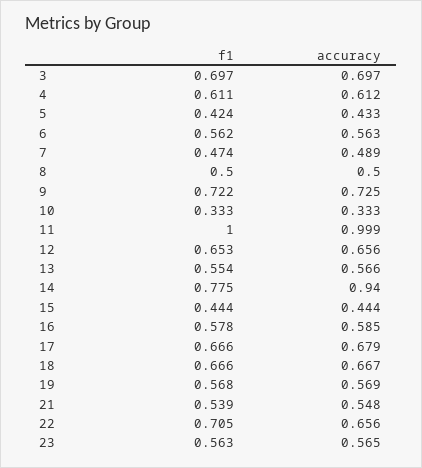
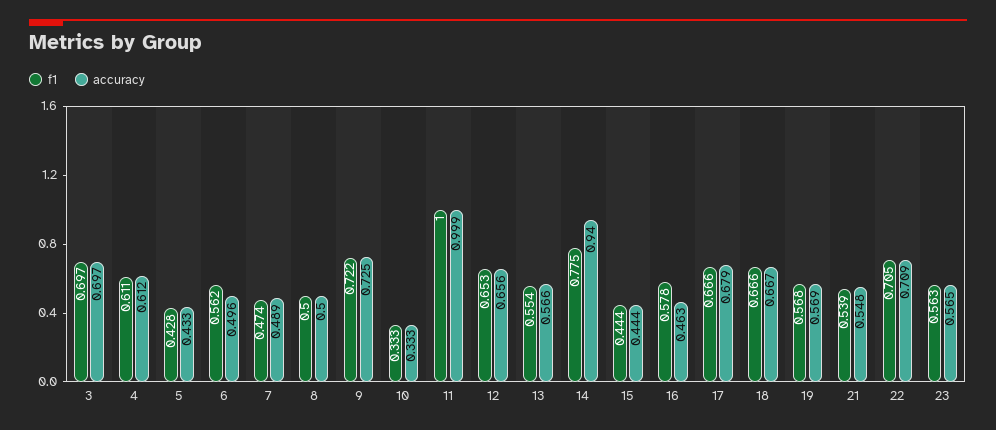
f1, 5: 0.424 -> 0.428
accuracy, 6: 0.563 -> 0.496
accuracy, 16: 0.585 -> 0.463
accuracy, 22: 0.656 -> 0.709

